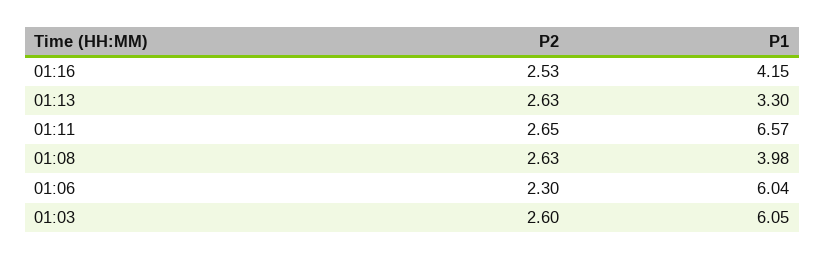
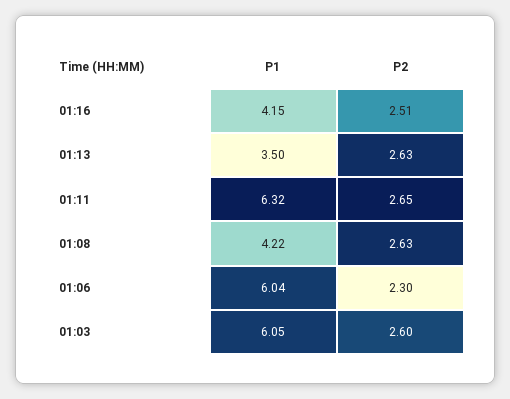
P2, 01:16: 2.53 -> 2.51
P1, 01:13: 3.3 -> 3.5
P1, 01:11: 6.57 -> 6.32
P1, 01:08: 3.98 -> 4.22

